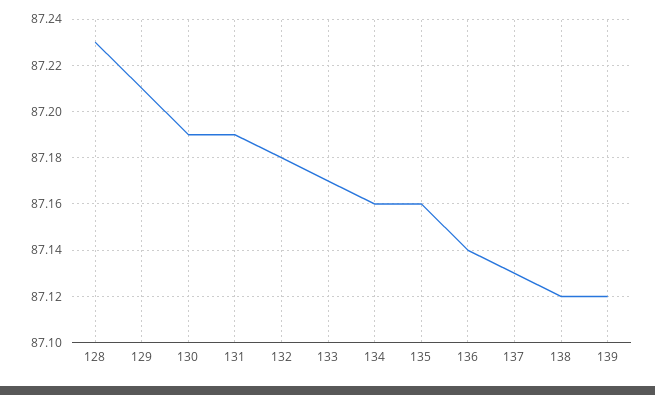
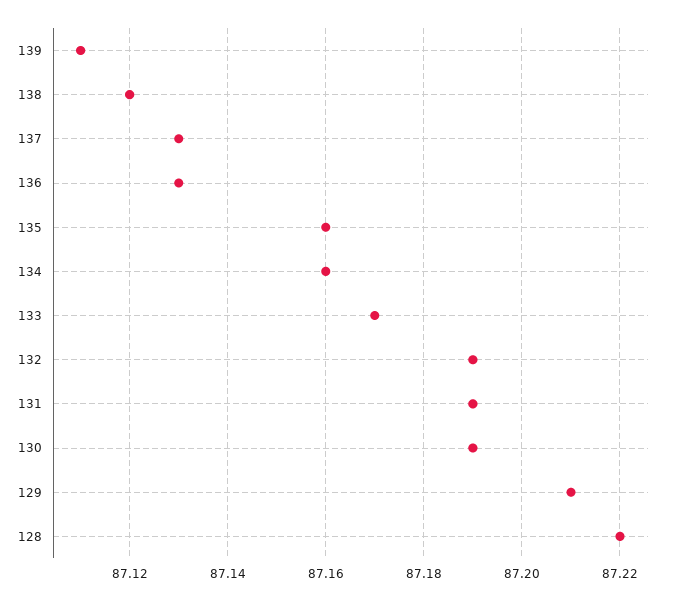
128: 87.23 -> 87.22
132: 87.18 -> 87.19
136: 87.14 -> 87.13
139: 87.12 -> 87.11

